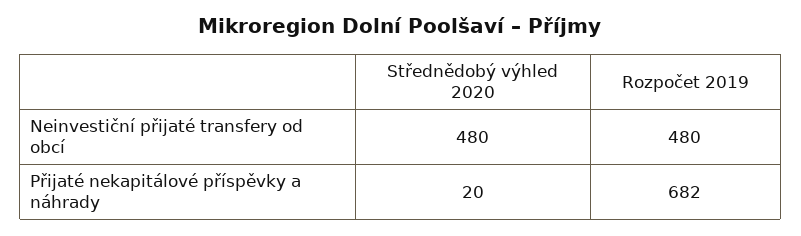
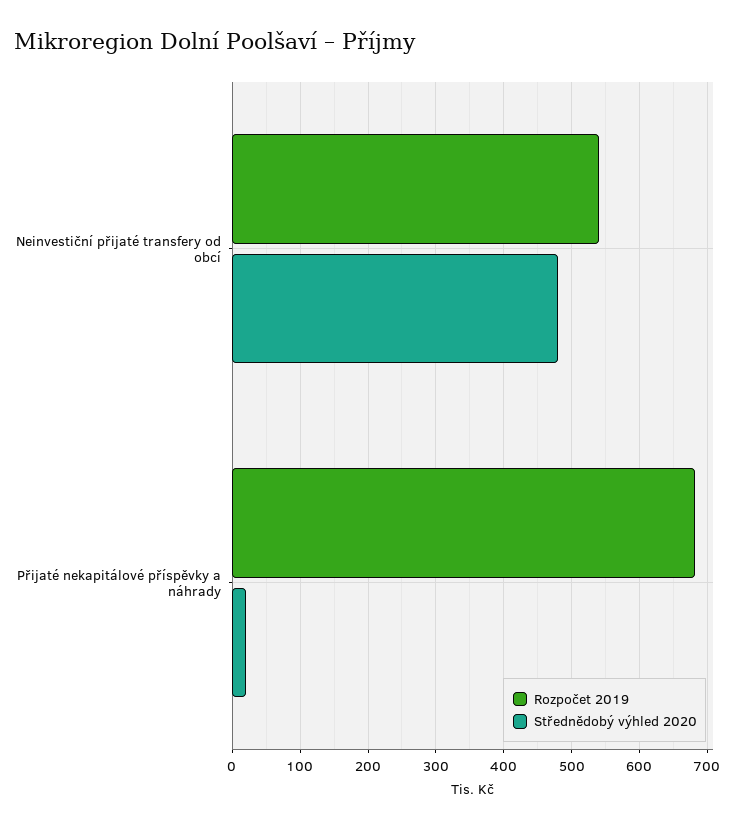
Rozpočet 2019, Neinvestiční přijaté transfery od obcí: 480 -> 540

